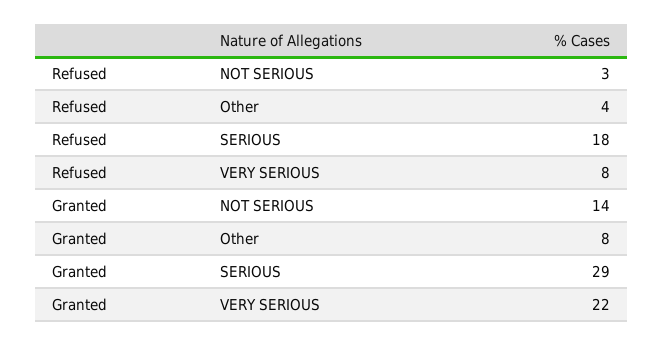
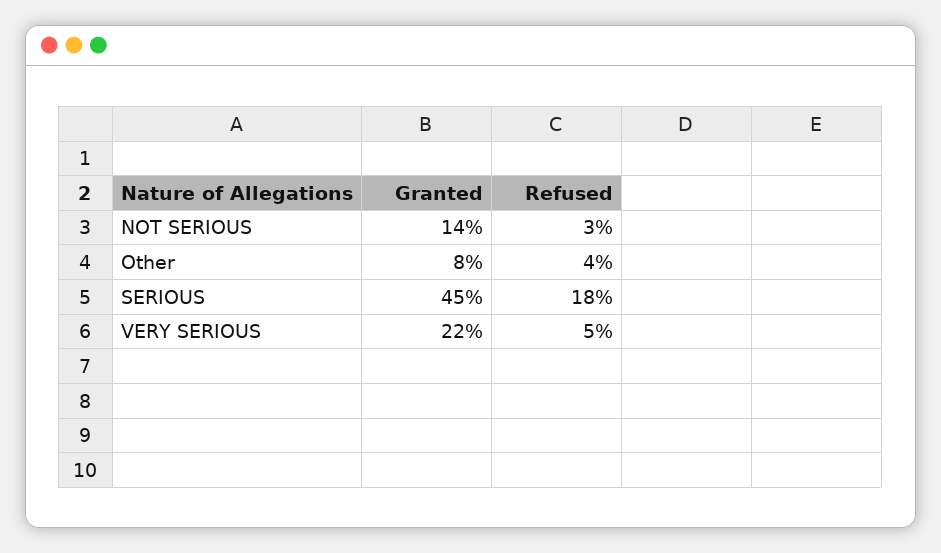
Refused, VERY SERIOUS: 8 -> 5
Granted, SERIOUS: 29 -> 45

